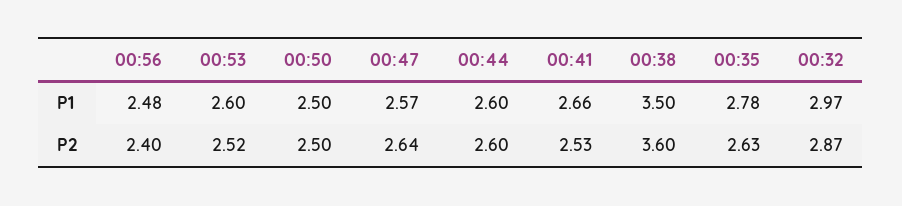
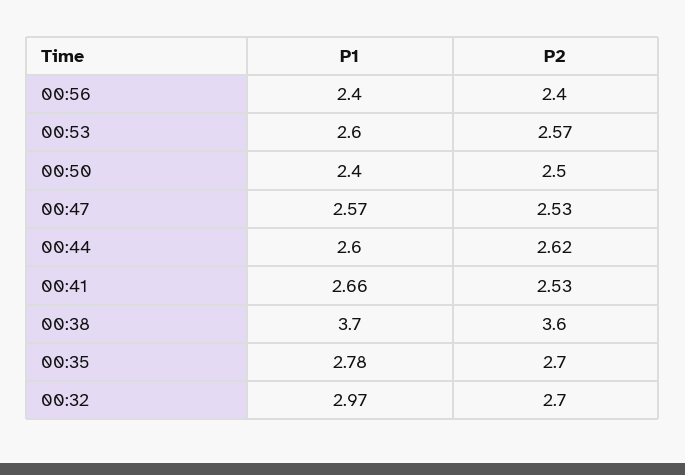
00:56, P1: 2.48 -> 2.4
00:50, P1: 2.5 -> 2.4
00:38, P1: 3.5 -> 3.7
00:53, P2: 2.52 -> 2.57
00:47, P2: 2.64 -> 2.53
00:44, P2: 2.6 -> 2.62
00:35, P2: 2.63 -> 2.7
00:32, P2: 2.87 -> 2.7

